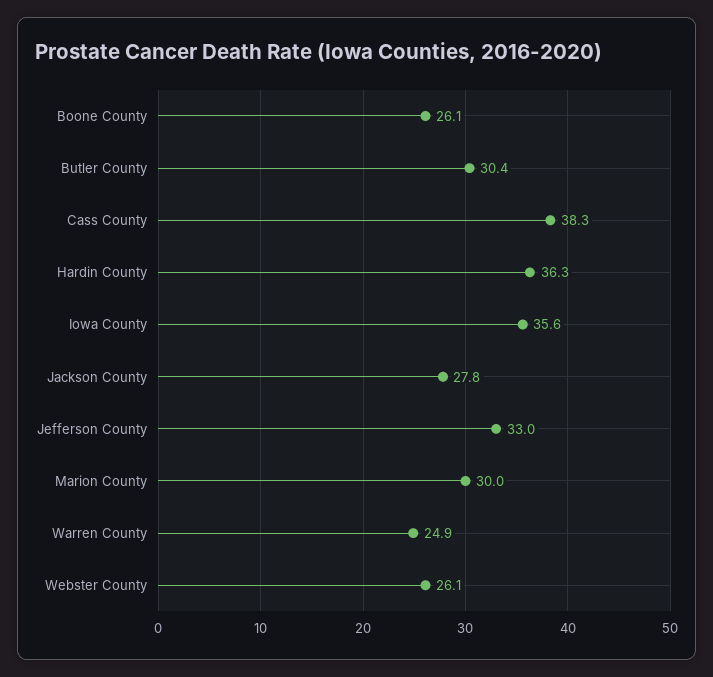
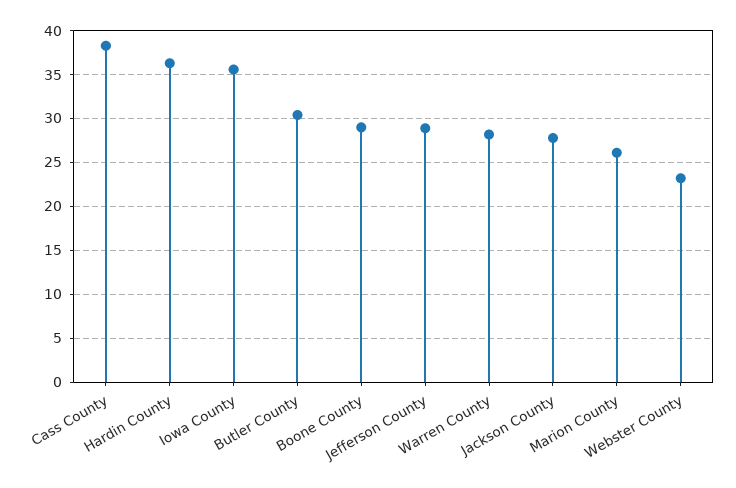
Boone County: 26.1 -> 29
Jefferson County: 33 -> 29
Marion County: 30 -> 26
Warren County: 24.9 -> 28
Webster County: 26.1 -> 23

